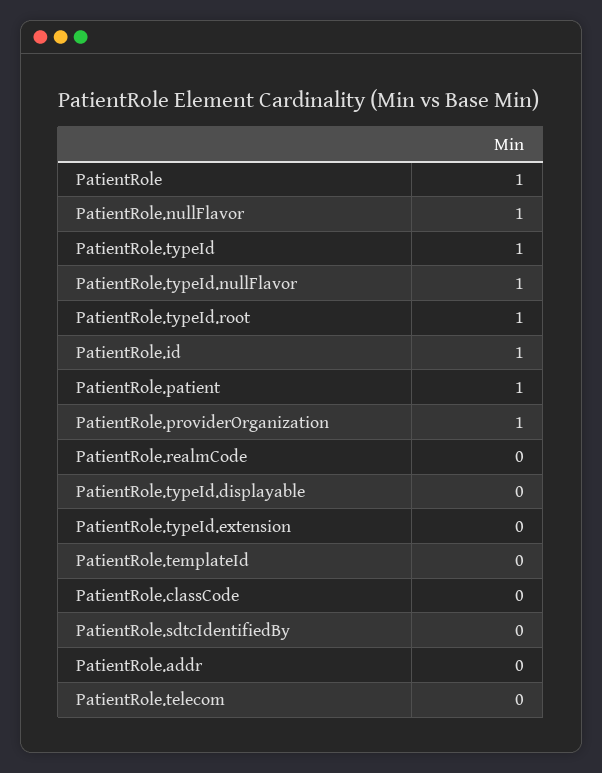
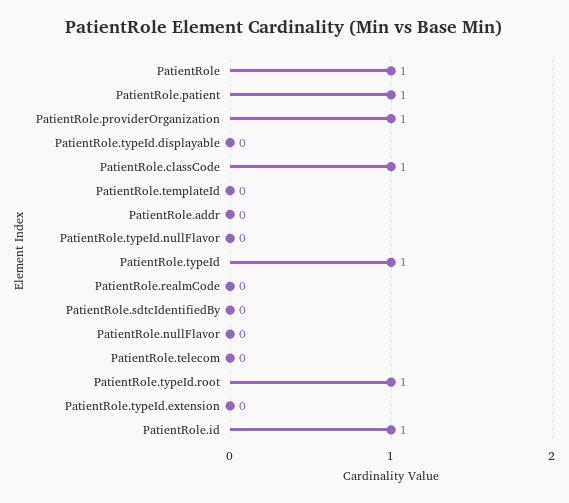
PatientRole.nullFlavor: 1 -> 0
PatientRole.typeId.nullFlavor: 1 -> 0
PatientRole.classCode: 0 -> 1

